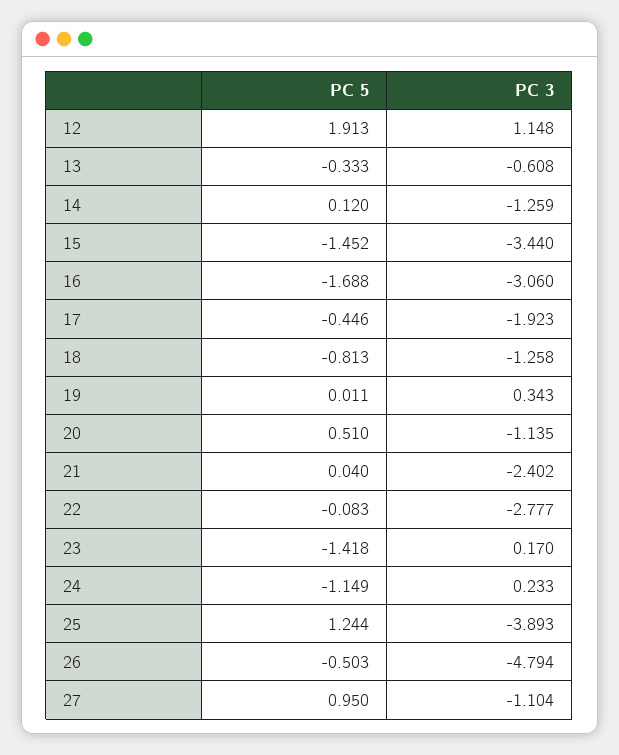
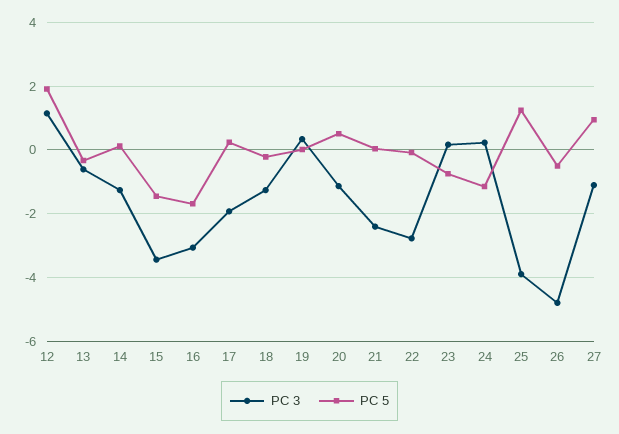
PC 5, 17: -0.446 -> 0.2
PC 5, 18: -0.813 -> -0.2
PC 5, 23: -1.418 -> -0.8

